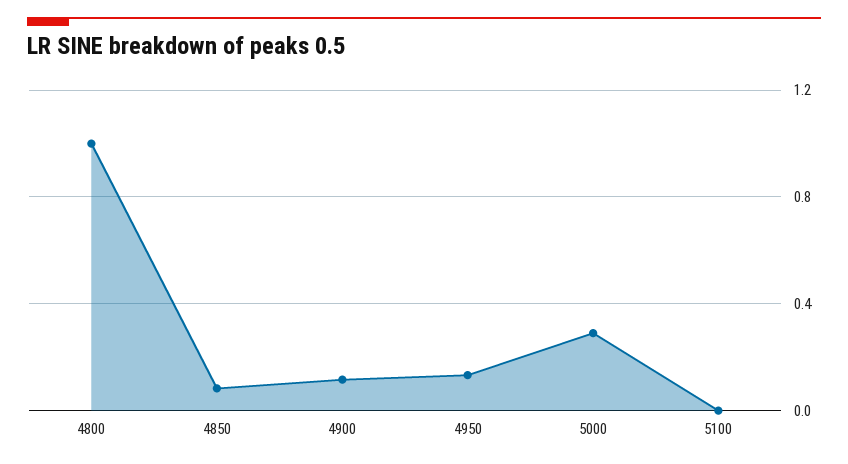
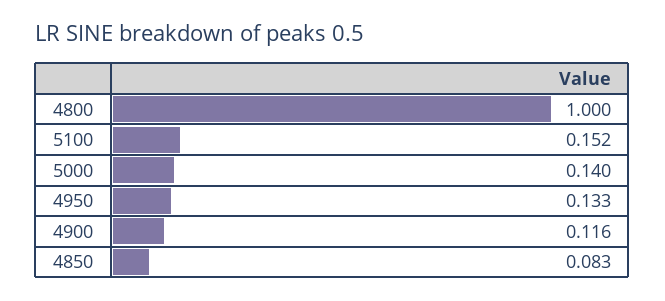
5000: 0.3 -> 0.14
5100: 0 -> 0.152

